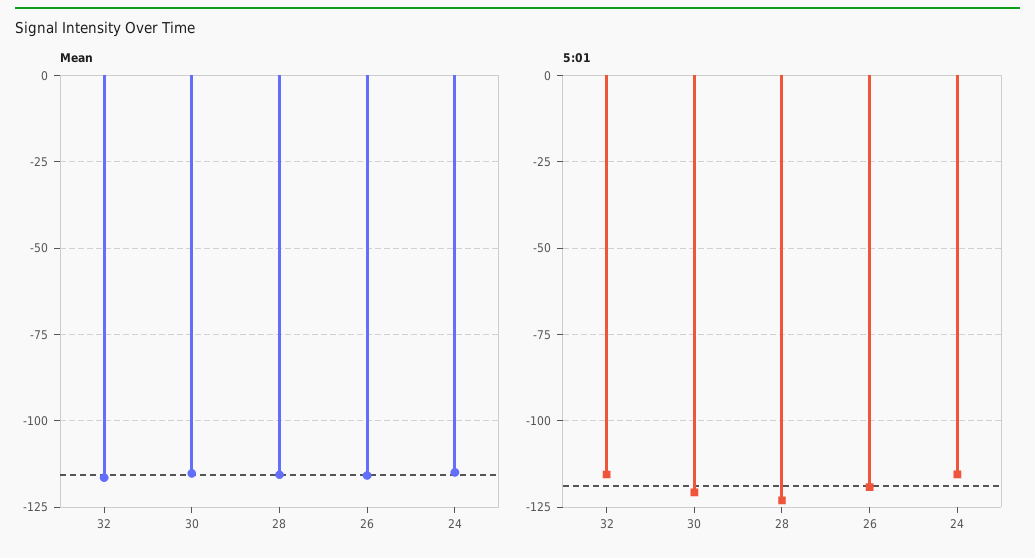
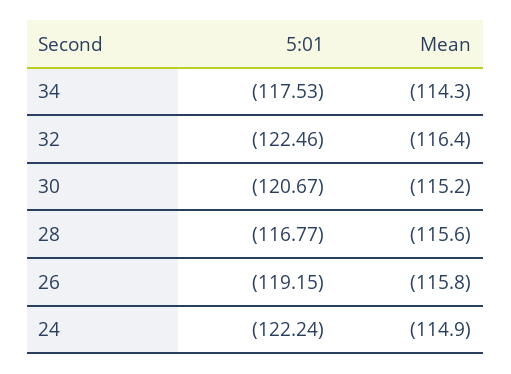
5:01, 32: -115 -> -122.46
5:01, 28: -122.5 -> -116.77
5:01, 24: -115 -> -122.24
5:01, 34: none -> -117.53
Mean, 34: none -> -114.3

